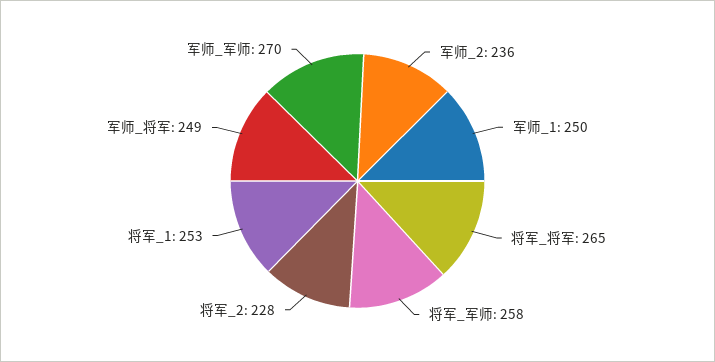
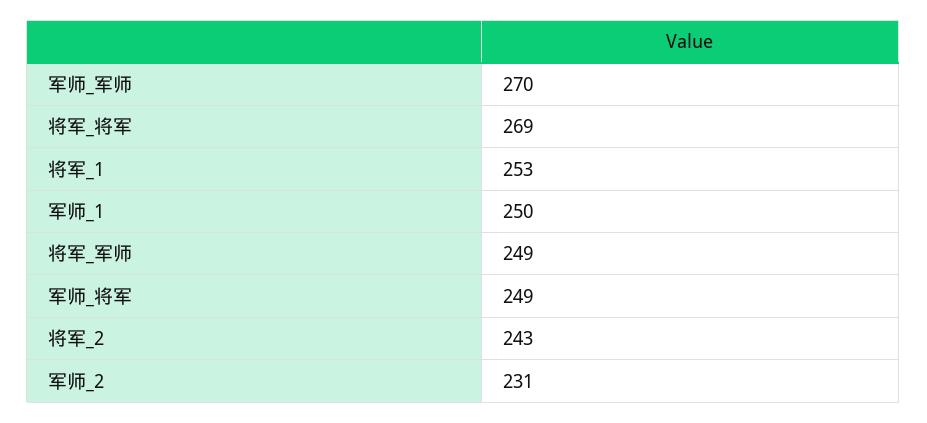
军师_2: 236 -> 231
将军_将军: 265 -> 269
将军_军师: 258 -> 249
将军_2: 228 -> 243

